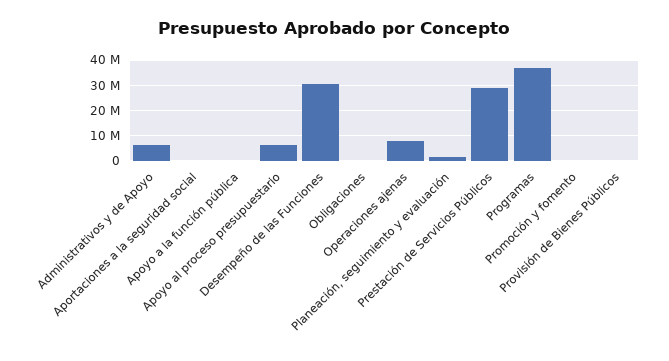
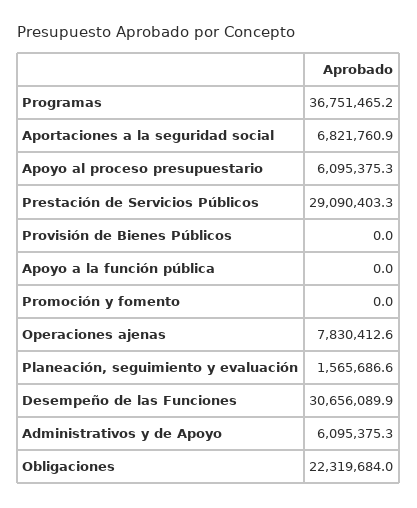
Aportaciones a la seguridad social: 0 -> 6821760.9
Obligaciones: 0 -> 22319684

